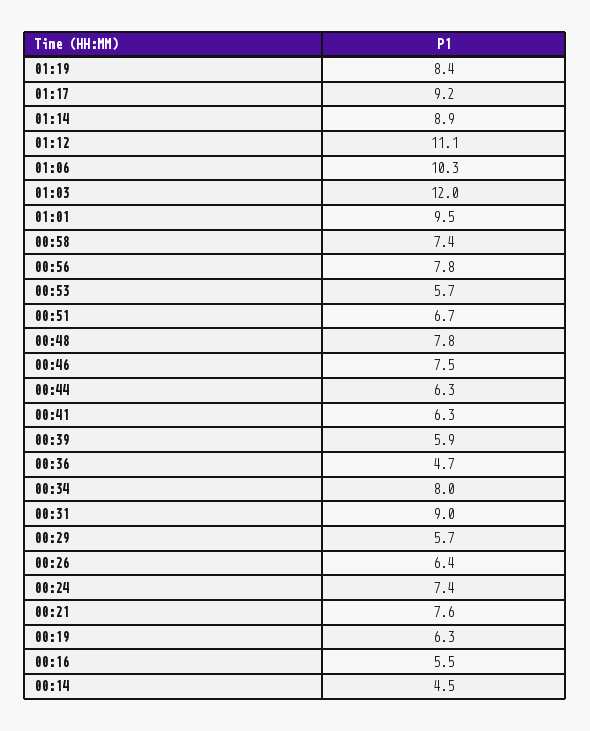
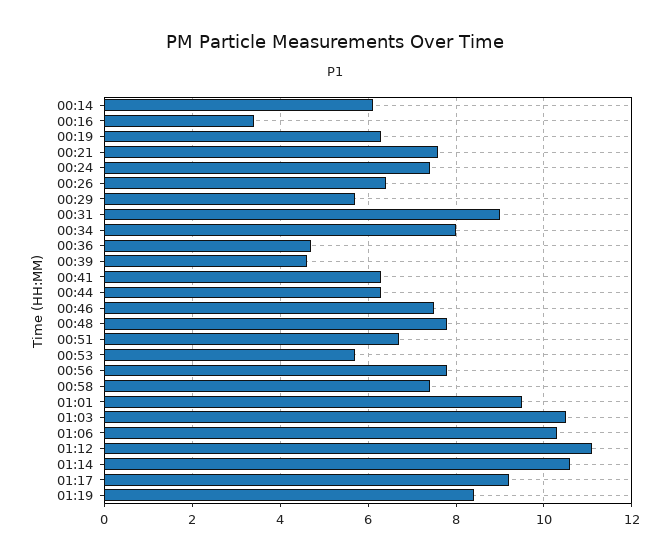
01:14: 8.9 -> 10.5
01:03: 12 -> 10.5
00:39: 5.9 -> 4.5
00:16: 5.5 -> 3.5
00:14: 4.5 -> 6

